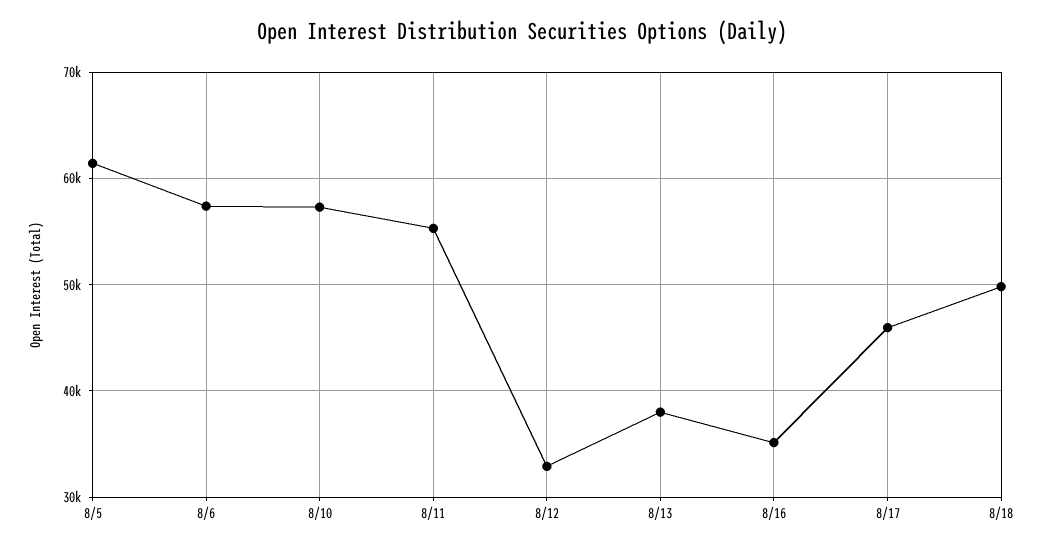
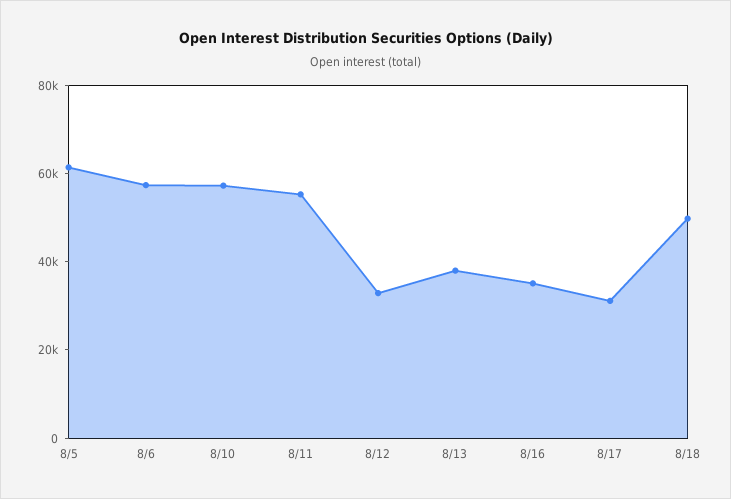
8/17: 46000 -> 30000

